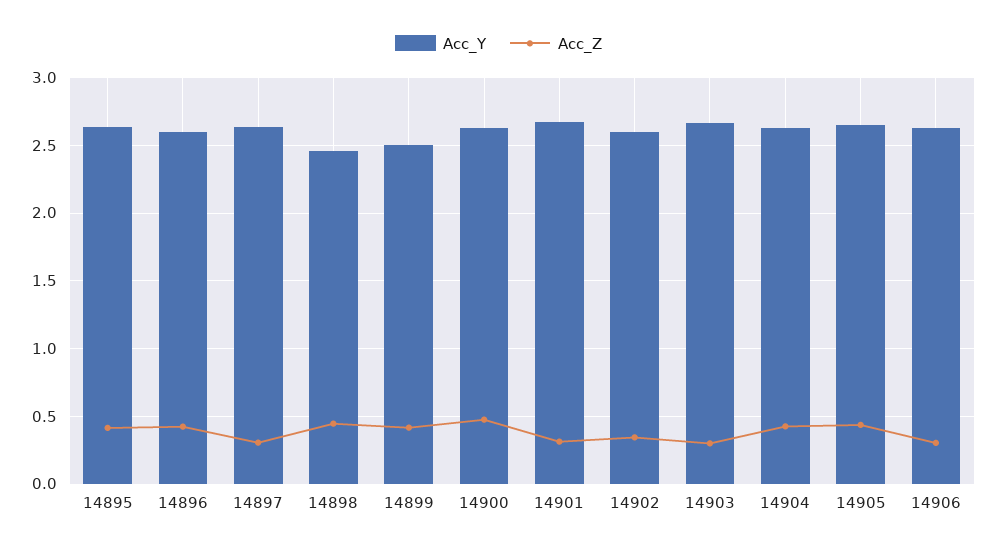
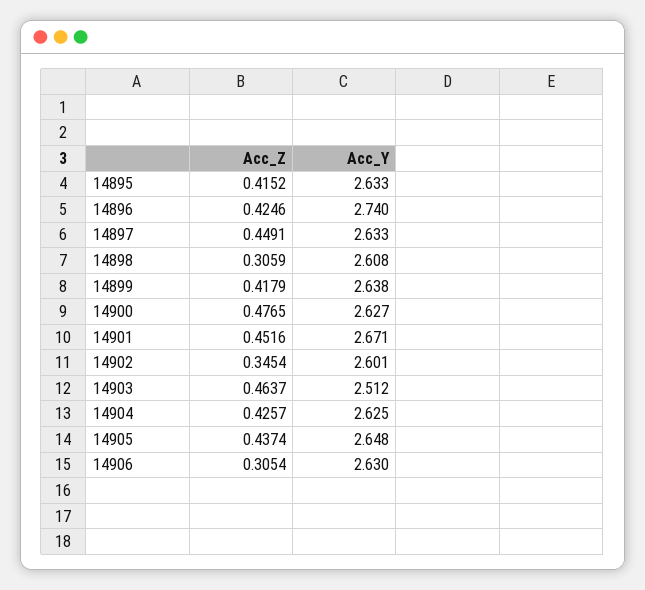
Acc_Y, 14896: 2.6 -> 2.74
Acc_Z, 14897: 0.3 -> 0.4491
Acc_Y, 14898: 2.45 -> 2.608
Acc_Z, 14898: 0.45 -> 0.3059
Acc_Y, 14899: 2.5 -> 2.638
Acc_Z, 14901: 0.3 -> 0.4516
Acc_Y, 14903: 2.65 -> 2.512
Acc_Z, 14903: 0.3 -> 0.4637

